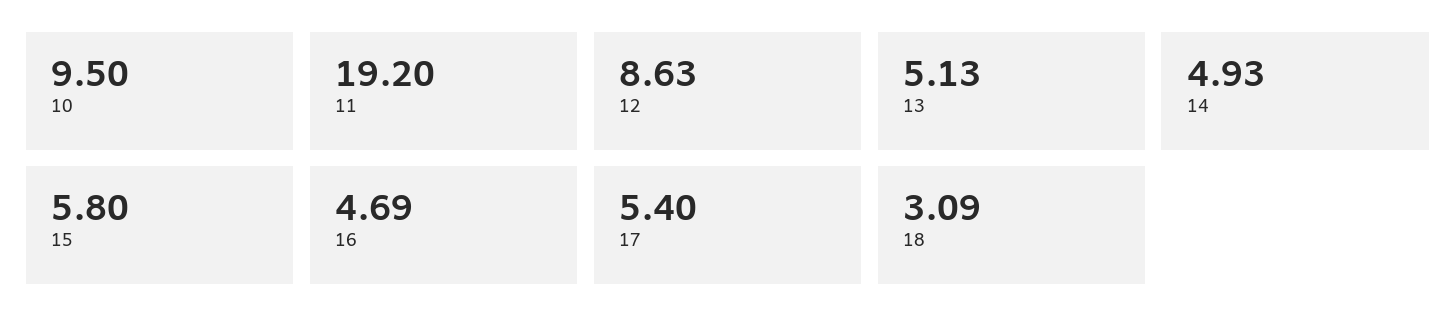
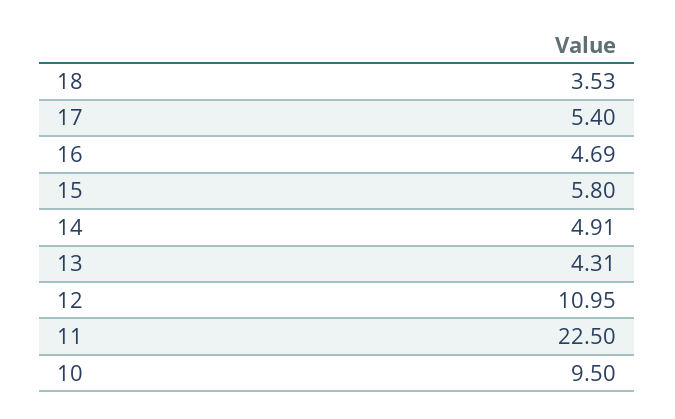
11: 19.2 -> 22.5
12: 8.63 -> 10.95
13: 5.13 -> 4.31
14: 4.93 -> 4.91
18: 3.09 -> 3.53

